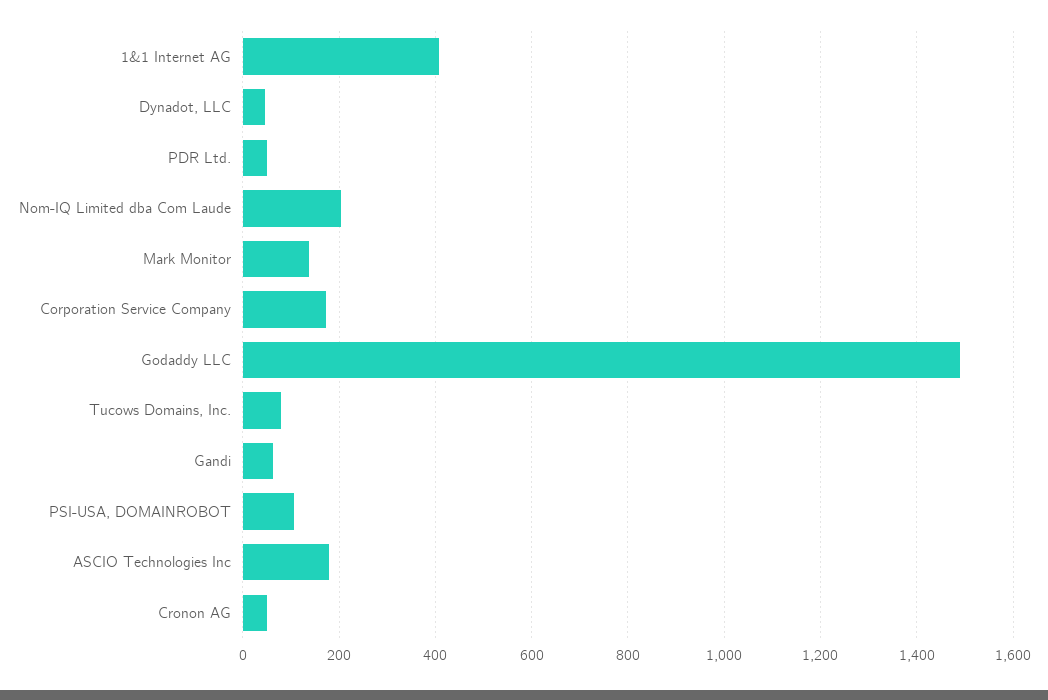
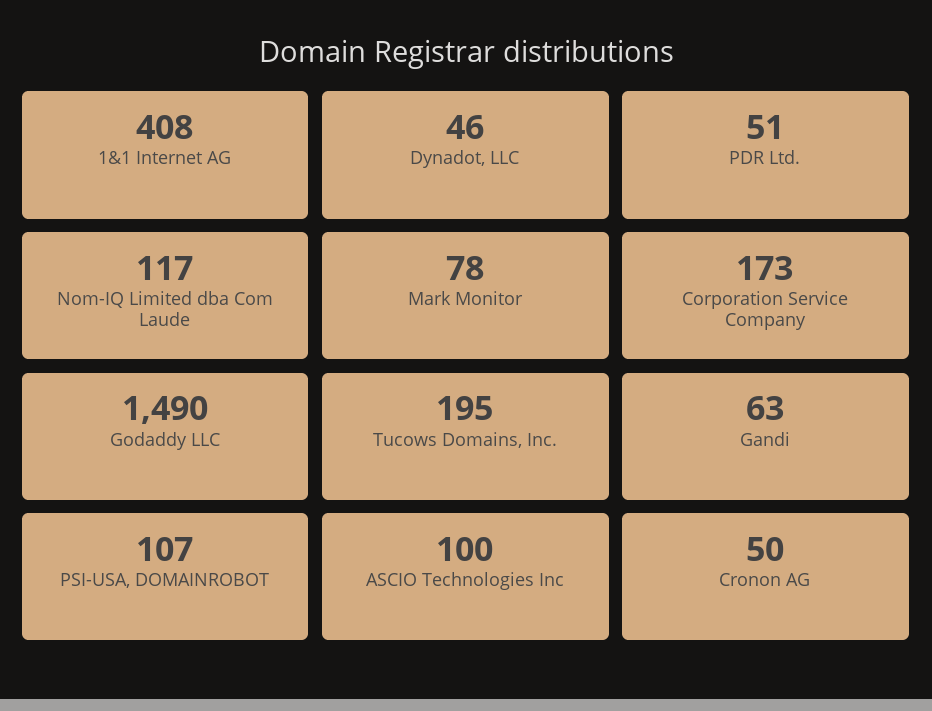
Nom-IQ Limited dba Com Laude: 200 -> 117
Mark Monitor: 140 -> 78
Tucows Domains, Inc.: 80 -> 195
ASCIO Technologies Inc: 180 -> 100

